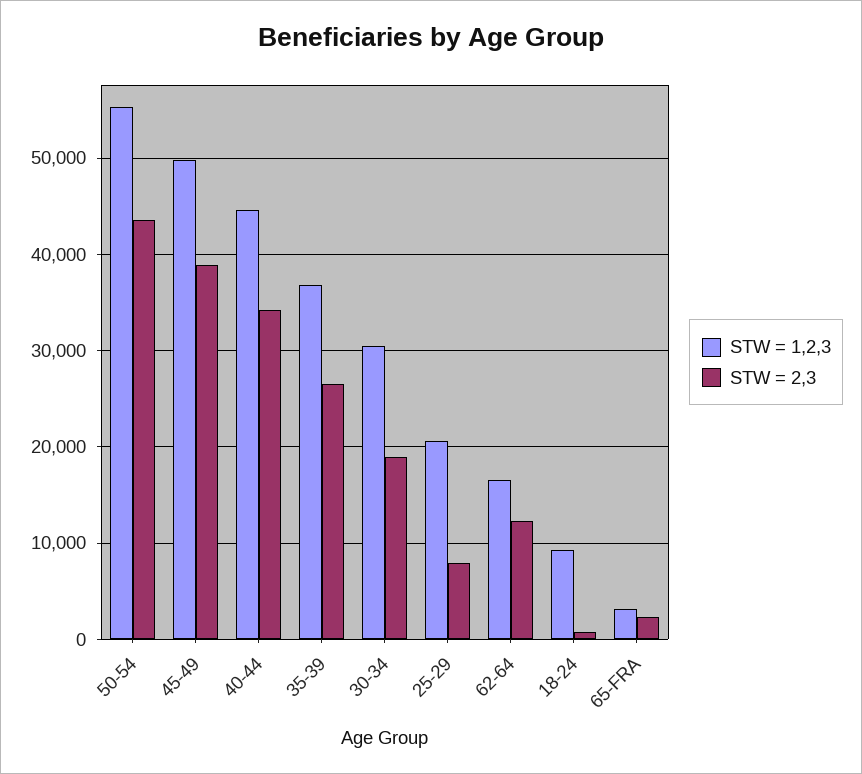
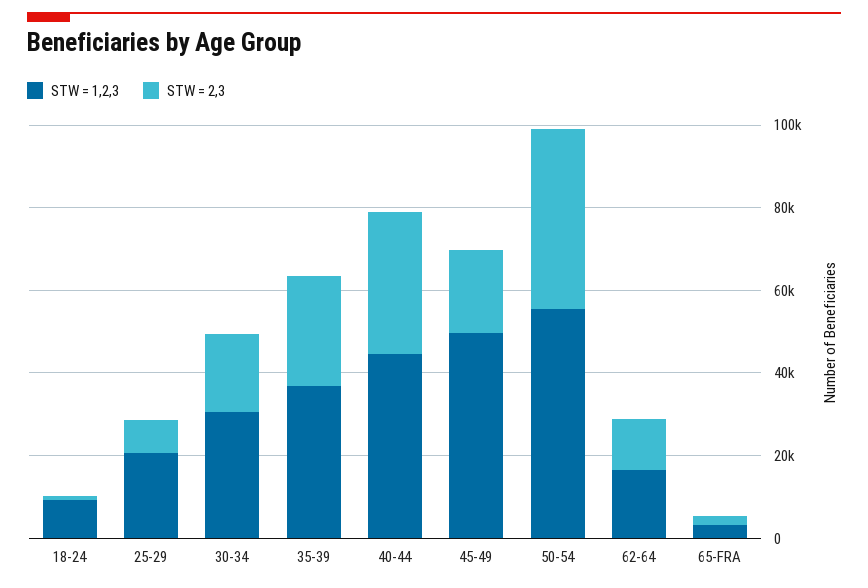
STW = 2,3, 45-49: 39000 -> 20000

